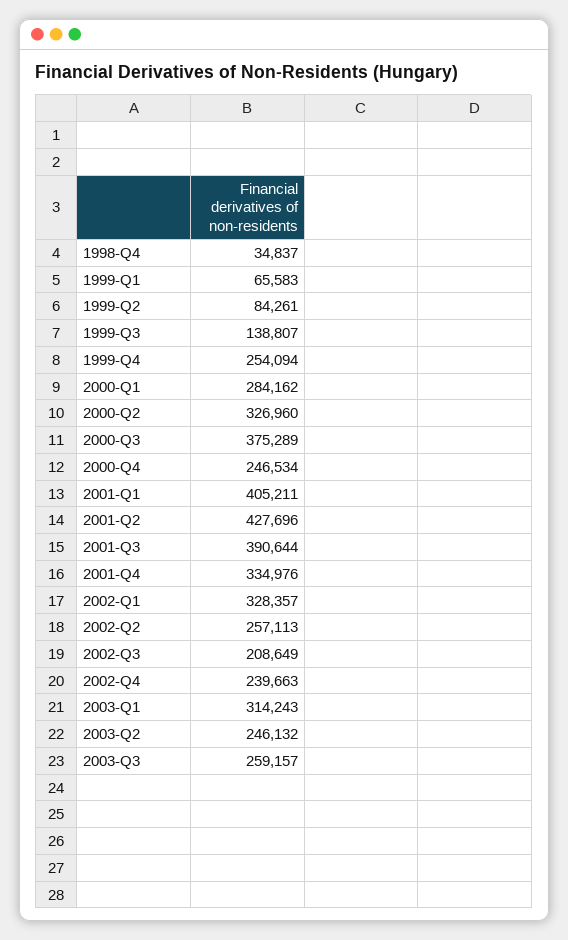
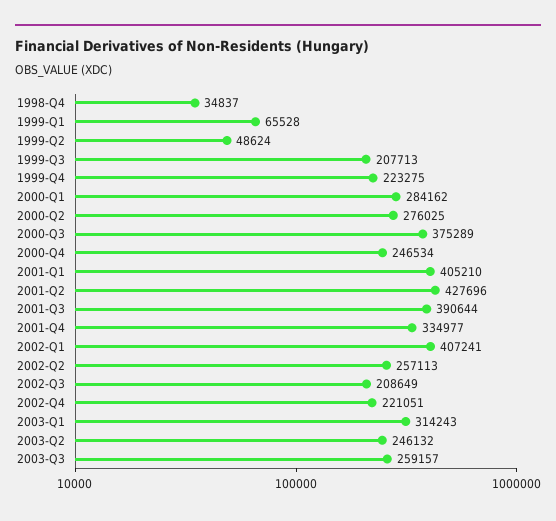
1999-Q1: 65583 -> 65528
1999-Q2: 84261 -> 48624
1999-Q3: 138807 -> 207713
1999-Q4: 254094 -> 223275
2000-Q2: 326960 -> 276025
2001-Q1: 405211 -> 405210
2001-Q4: 334976 -> 334977
2002-Q1: 328357 -> 407241
2002-Q4: 239663 -> 221051

